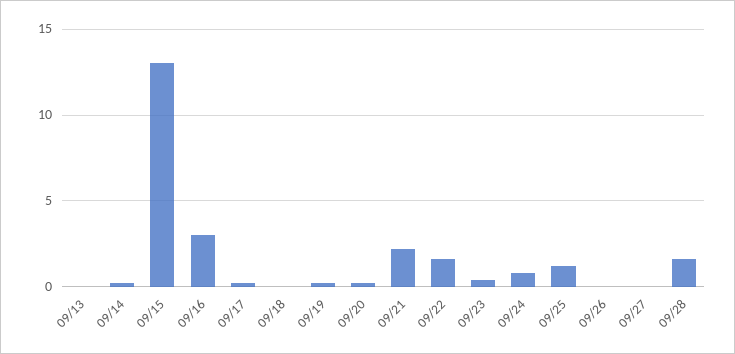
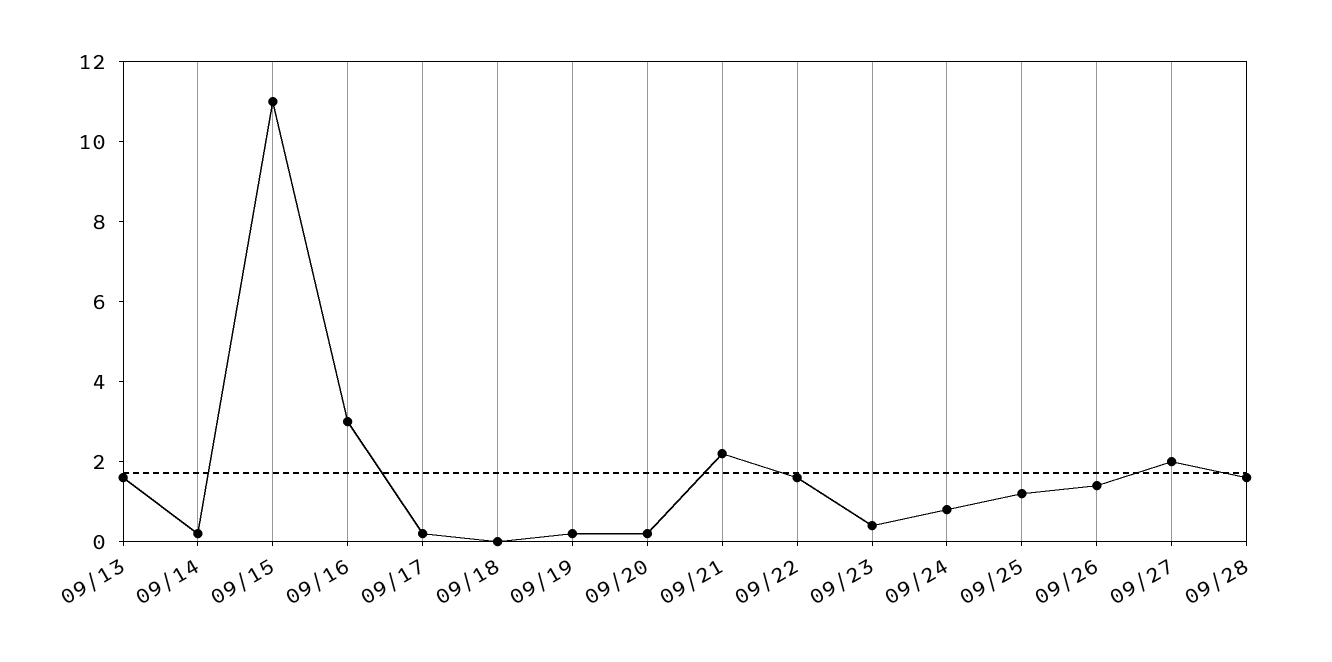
09/13: 0 -> 1.5
09/15: 13 -> 11
09/26: 0 -> 1.5
09/27: 0 -> 2

